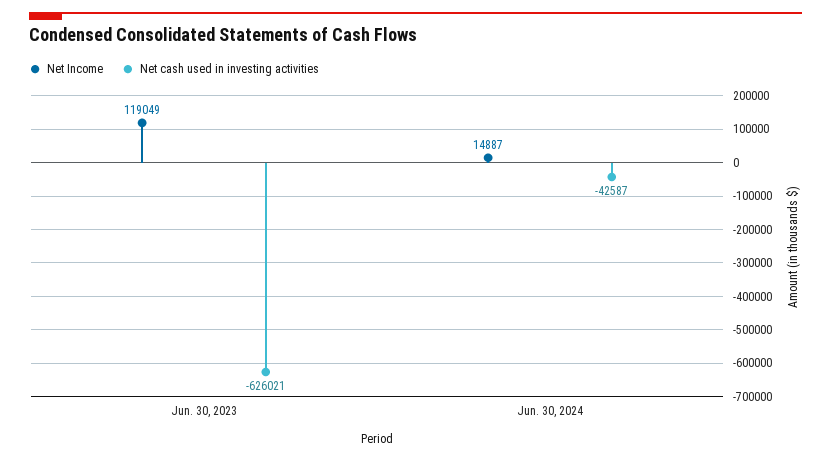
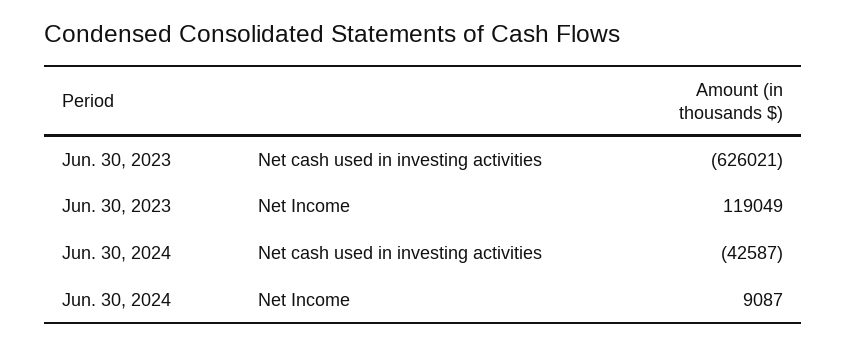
Net Income, Jun. 30, 2024: 14887 -> 9087

